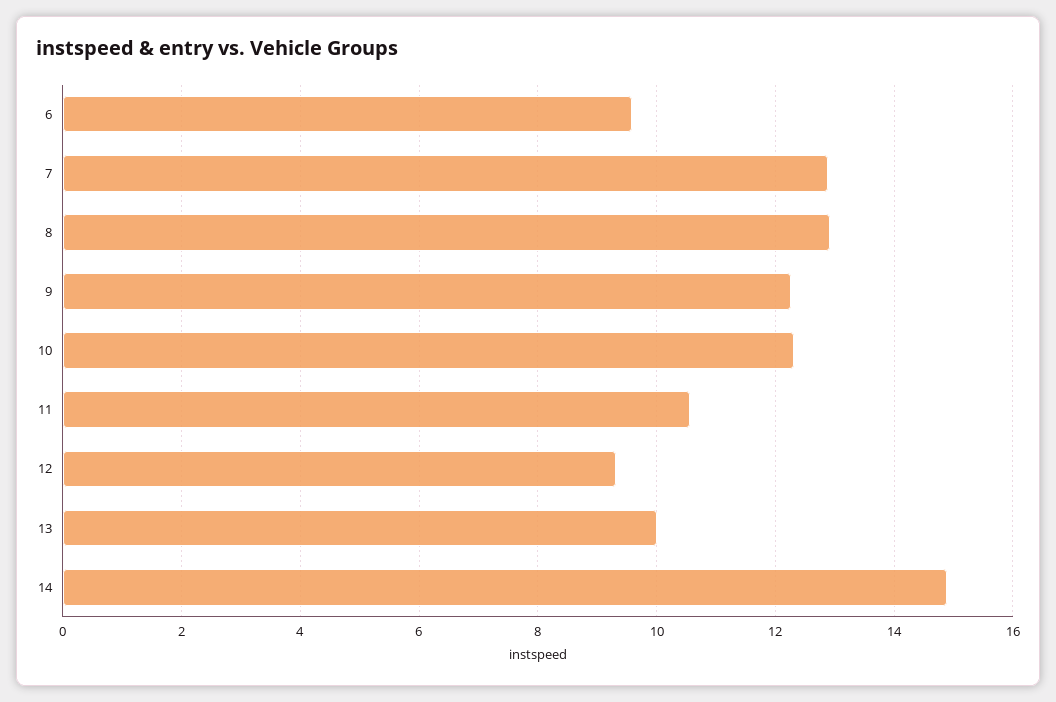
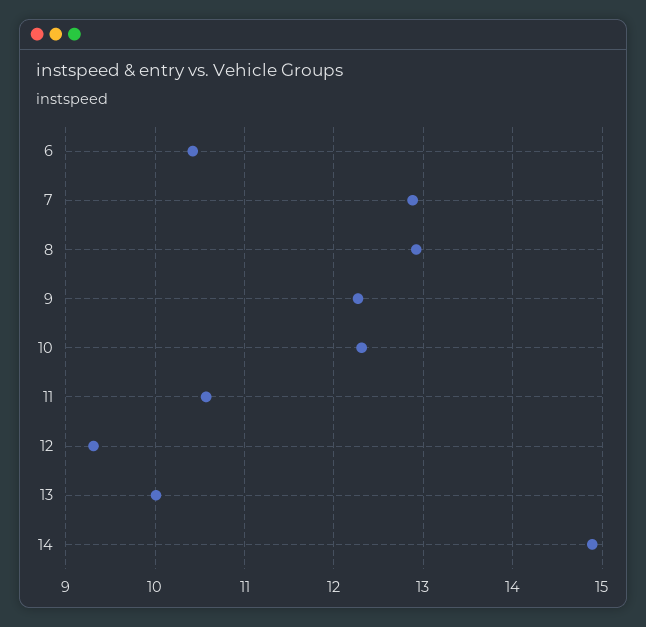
6: 9.6 -> 10.4

